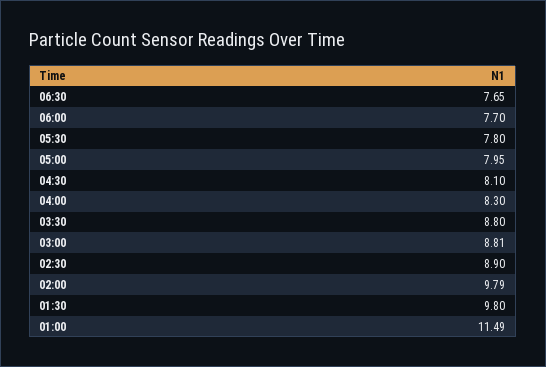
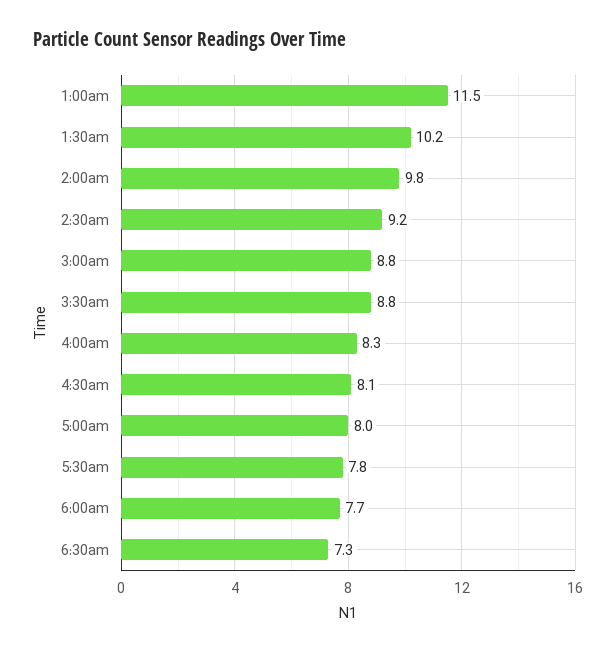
06:30: 7.65 -> 7.3
02:30: 8.9 -> 9.2
01:30: 9.8 -> 10.2

